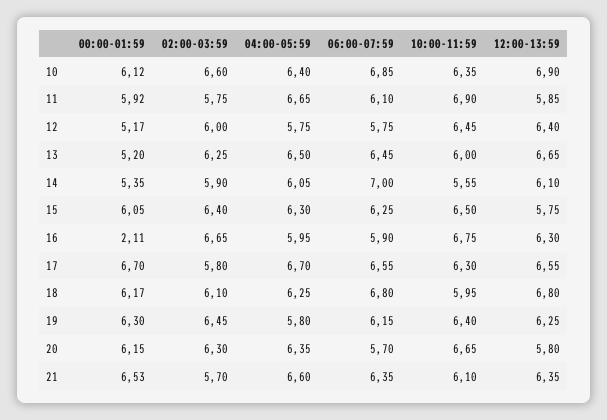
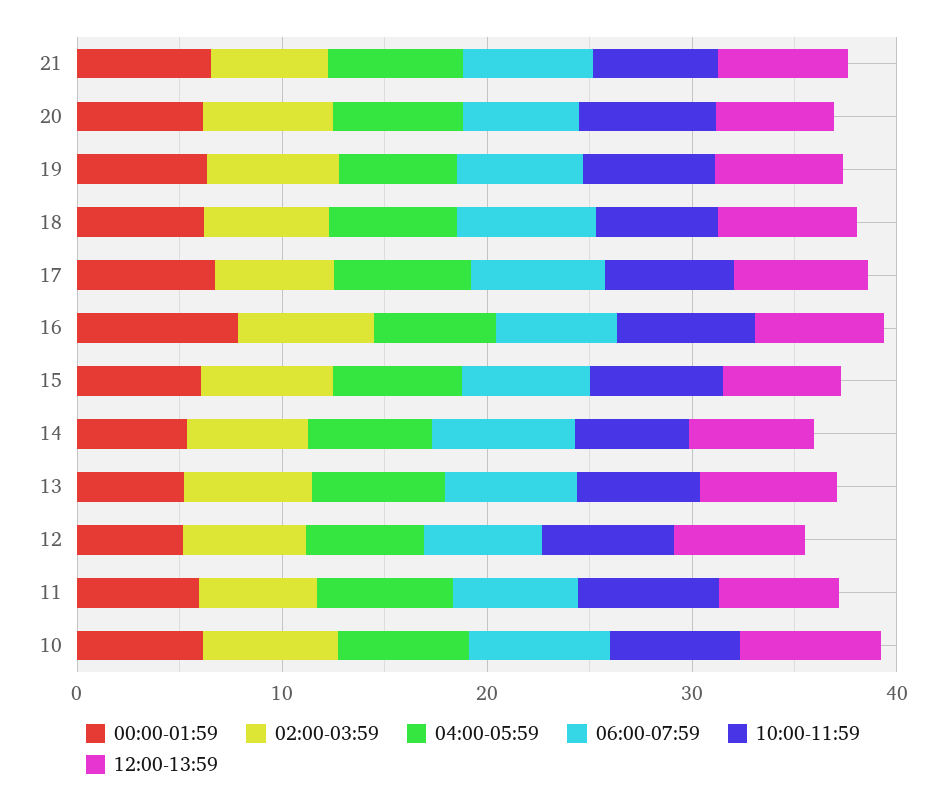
00:00-01:59, 16: 2.11 -> 8

